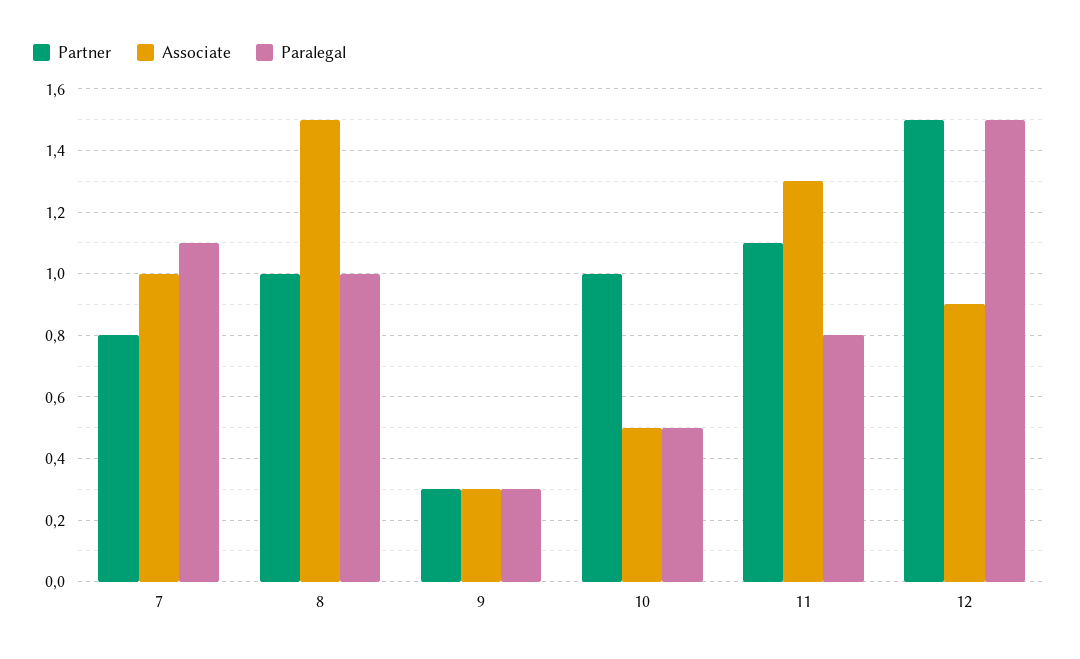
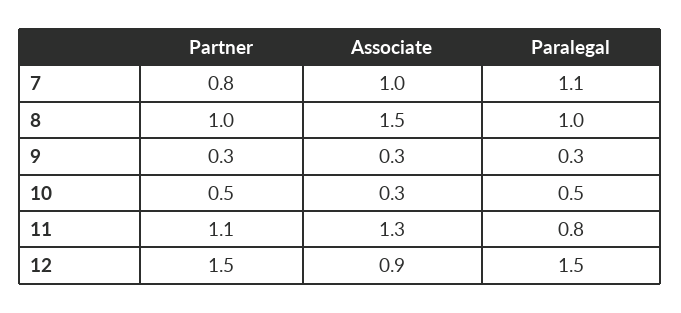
Partner, 10: 1 -> 0.5
Associate, 10: 0.5 -> 0.3

